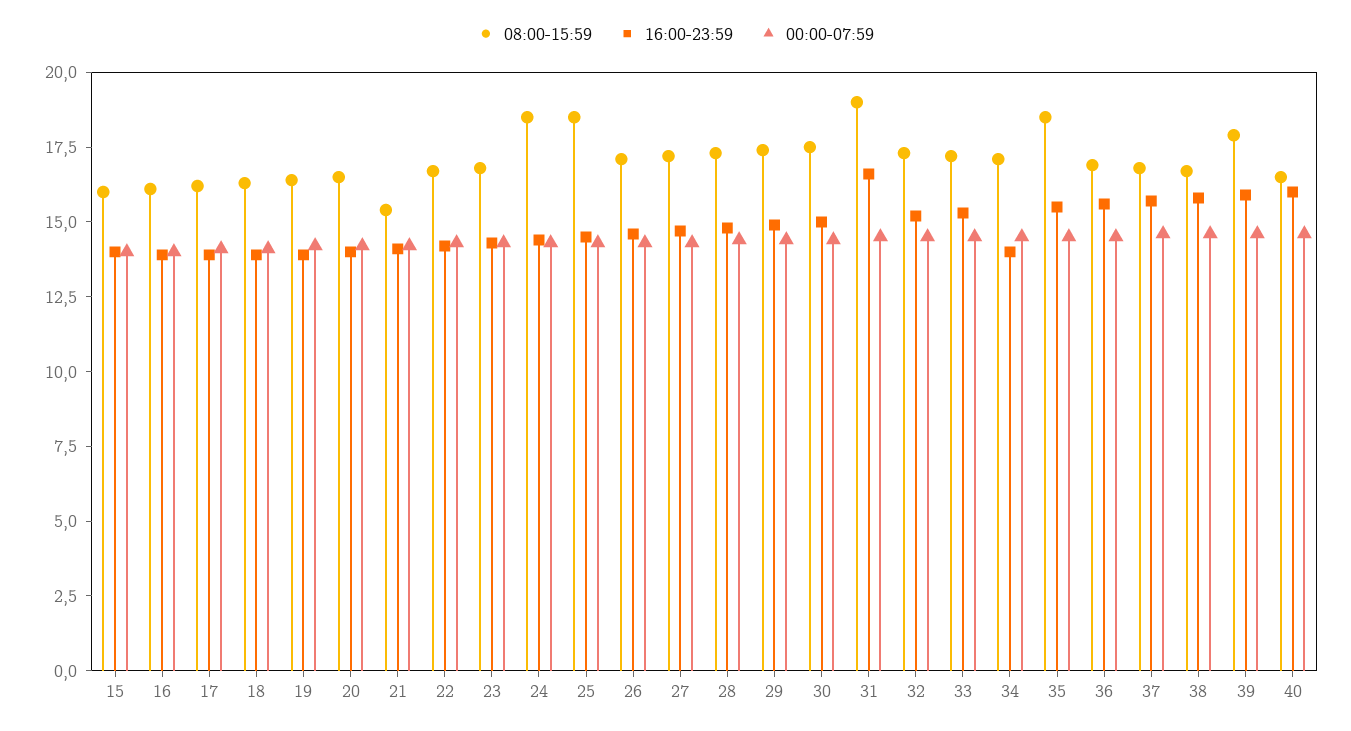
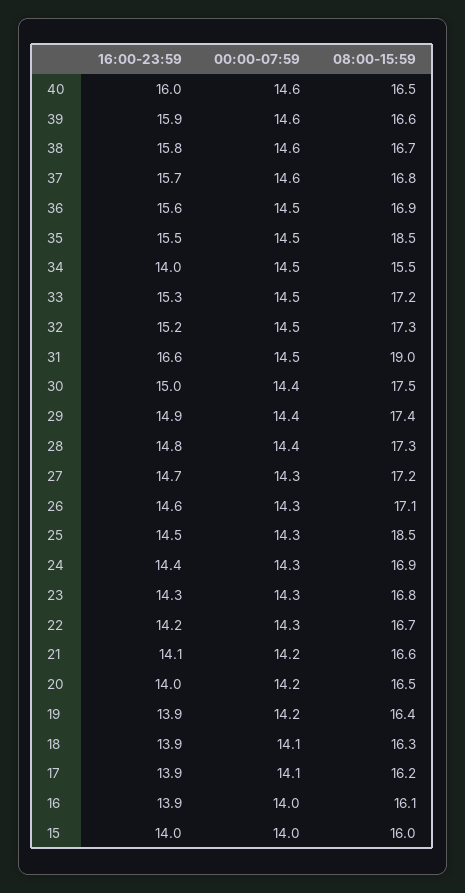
08:00-15:59, 21: 15.5 -> 16.6
08:00-15:59, 24: 18.5 -> 16.9
08:00-15:59, 34: 17 -> 15.5
08:00-15:59, 39: 18 -> 16.6

